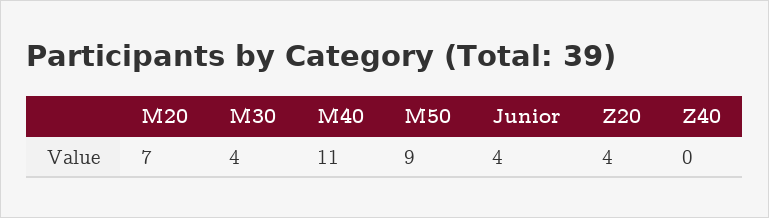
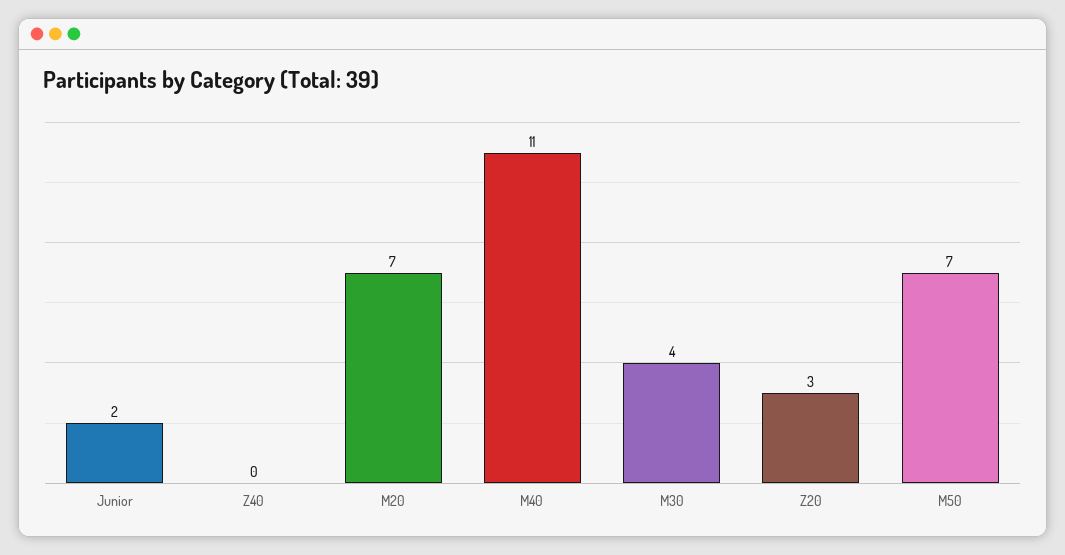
M50: 9 -> 7
Junior: 4 -> 2
Z20: 4 -> 3

